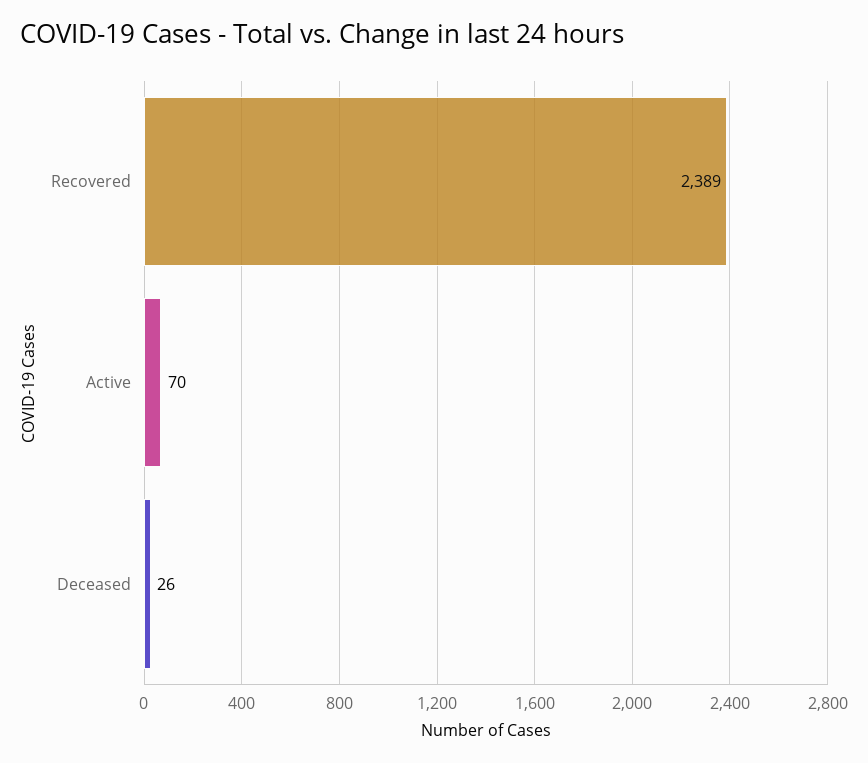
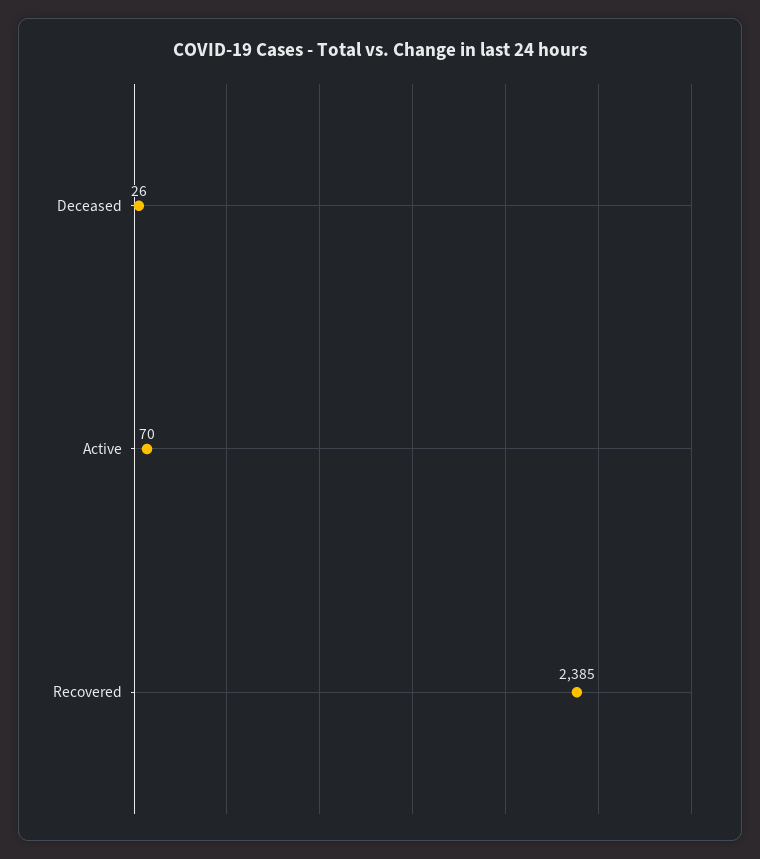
Recovered: 2389 -> 2385

